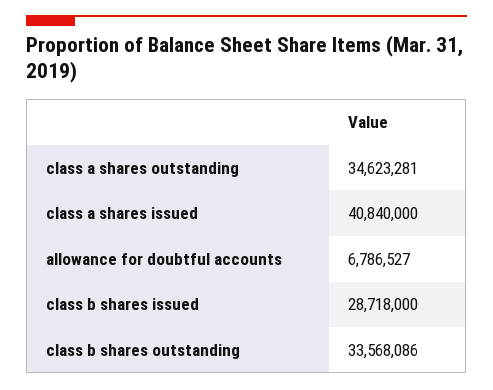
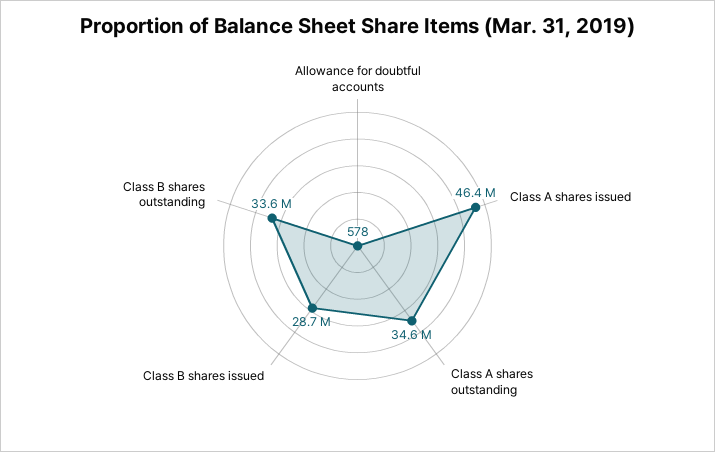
class a shares issued: 40840000 -> 46400000
allowance for doubtful accounts: 6786527 -> 578

